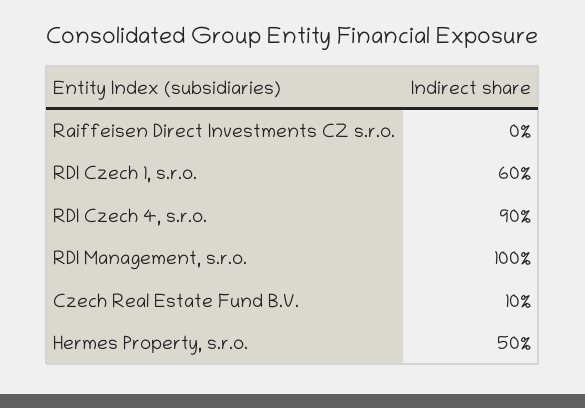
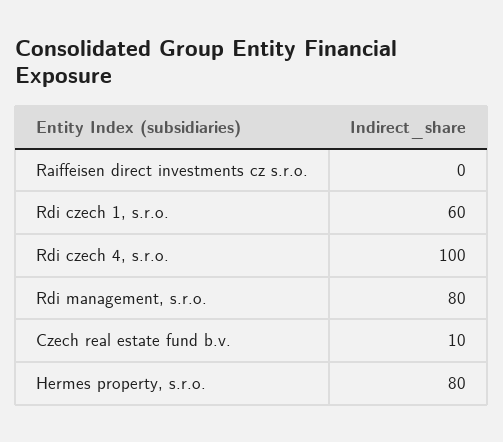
RDI Czech 4, s.r.o.: 90 -> 100
RDI Management, s.r.o.: 100 -> 80
Hermes Property, s.r.o.: 50 -> 80

